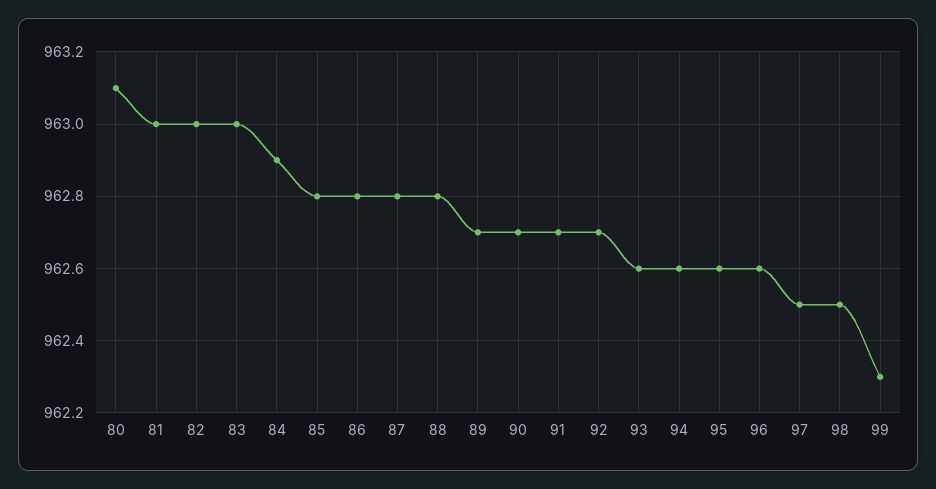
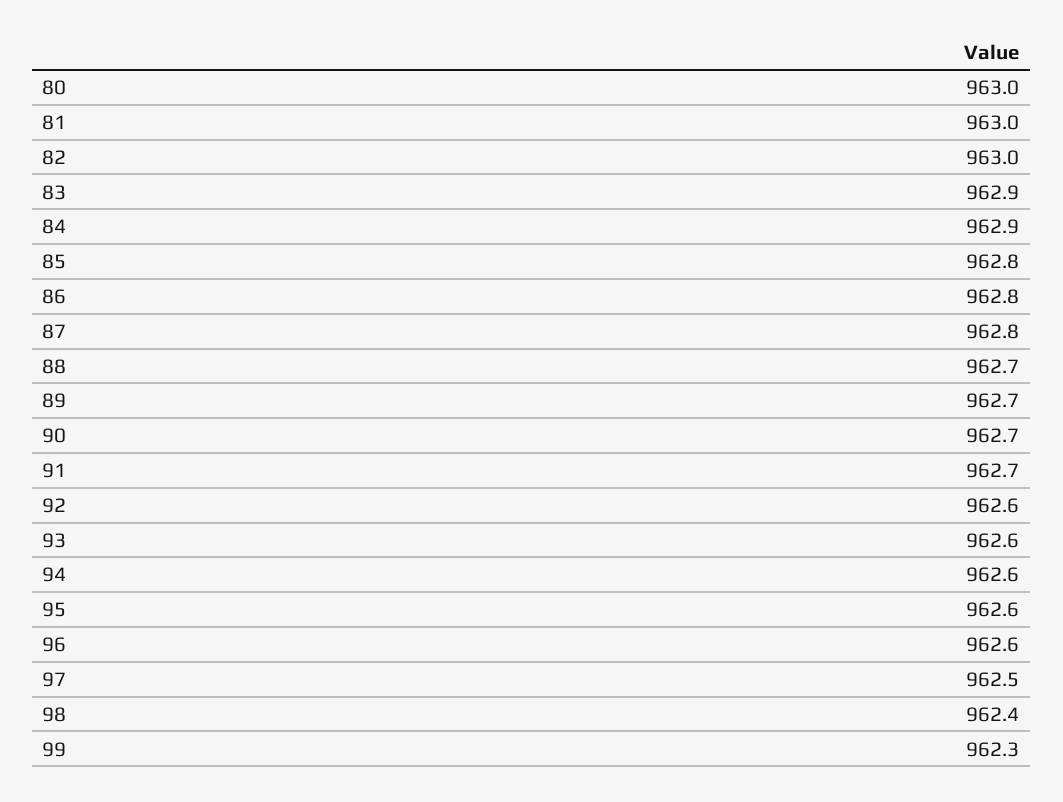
80: 963.1 -> 963
83: 963 -> 962.9
88: 962.8 -> 962.7
92: 962.7 -> 962.6
98: 962.5 -> 962.4

